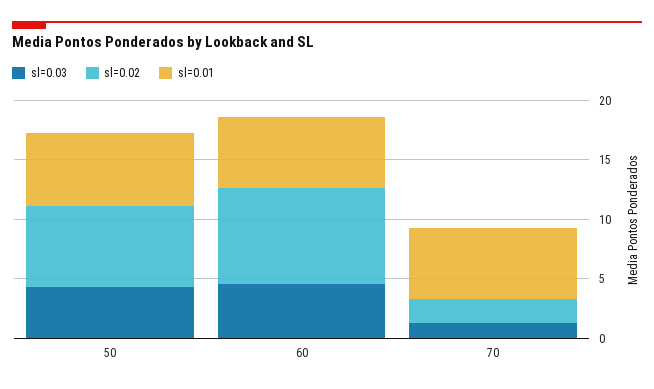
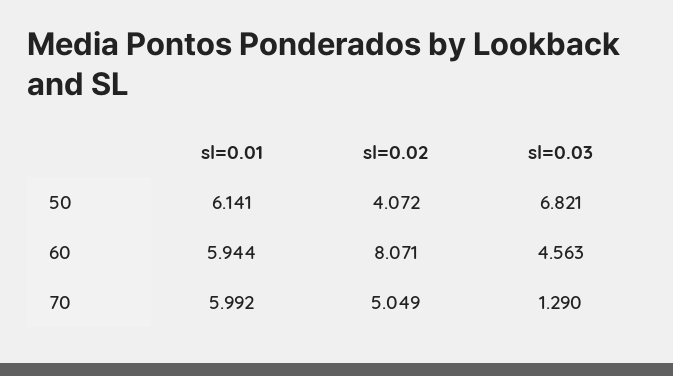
sl=0.03, 50: 4 -> 6.821
sl=0.02, 50: 7 -> 4.072
sl=0.02, 70: 2 -> 5.049

